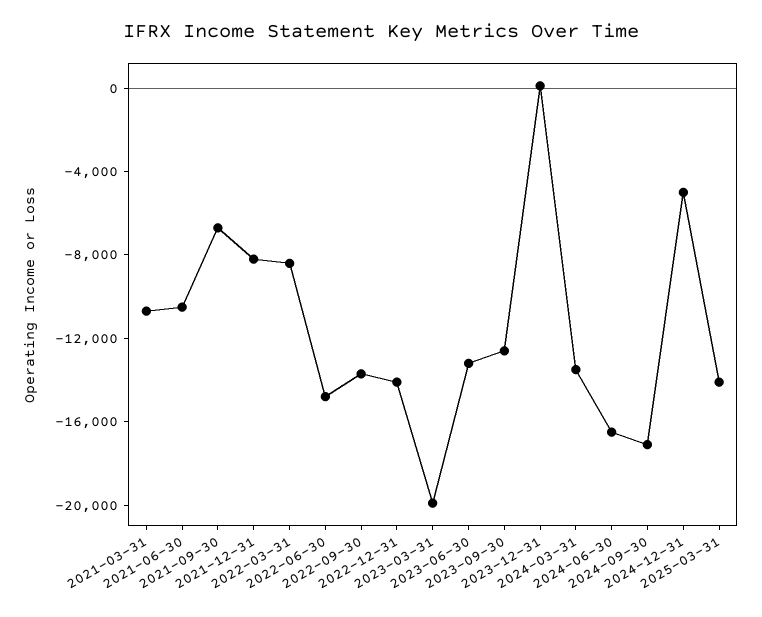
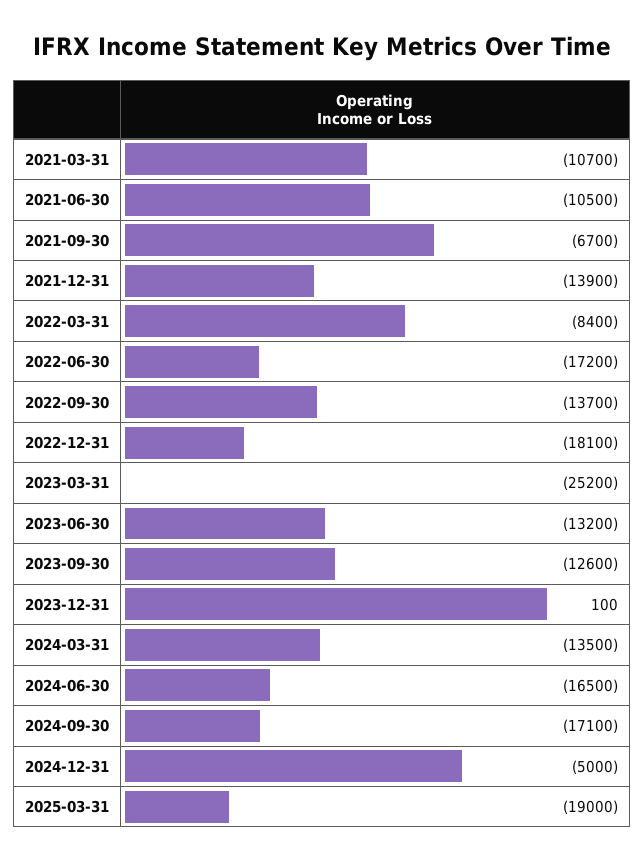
2021-12-31: -8000 -> -13900
2022-06-30: -15000 -> -17200
2022-12-31: -14000 -> -18100
2023-03-31: -20000 -> -25200
2025-03-31: -14000 -> -19000

